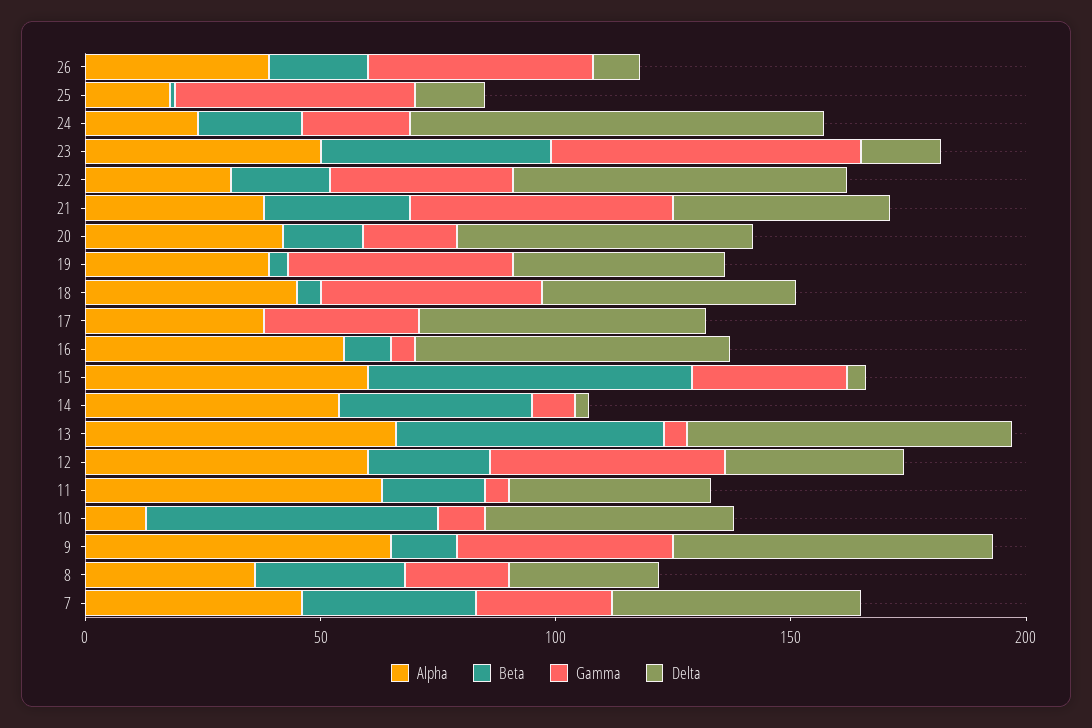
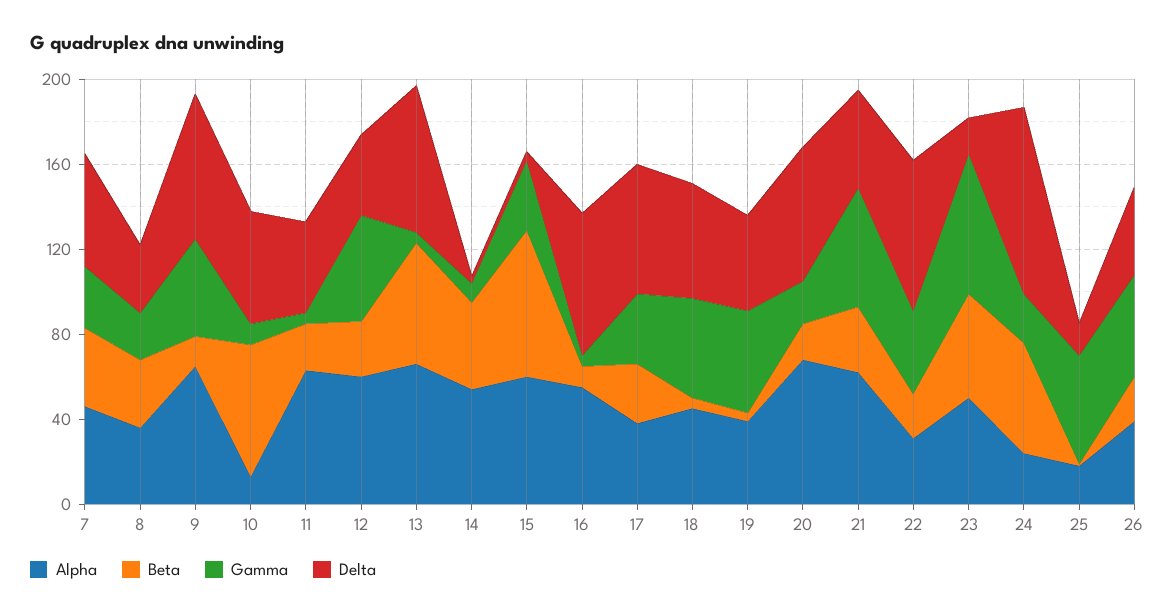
Delta, 26: 10 -> 40
Beta, 24: 20 -> 50
Alpha, 21: 40 -> 60
Alpha, 20: 40 -> 70
Beta, 17: 0 -> 30

